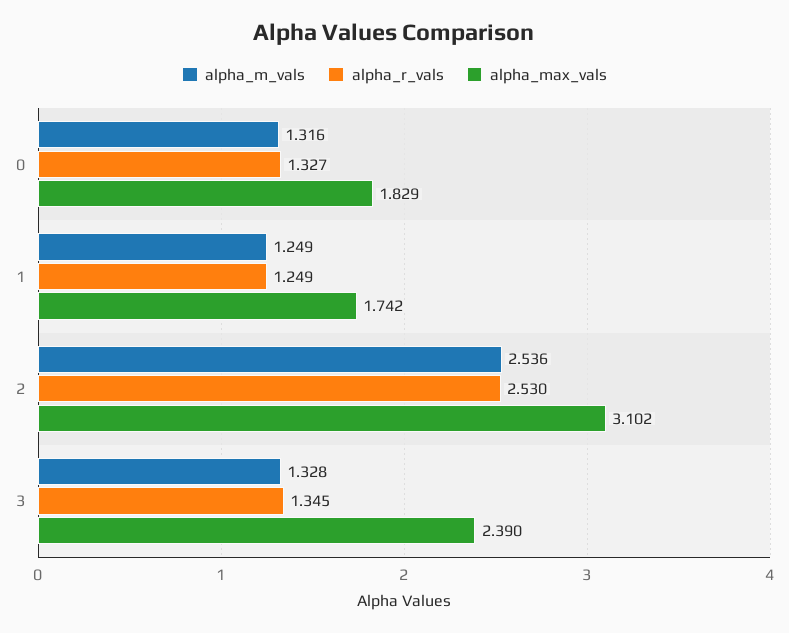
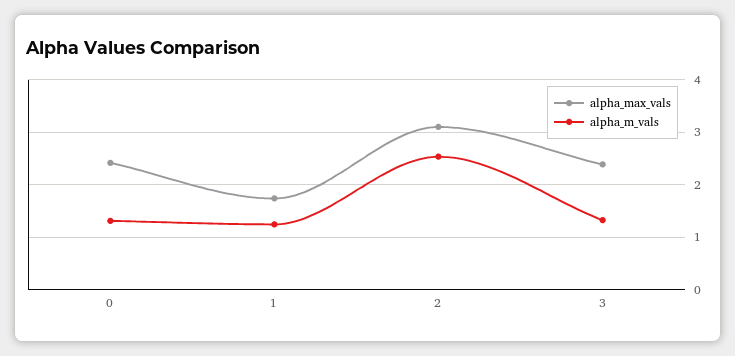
alpha_r_vals, 0: 1.327 -> none
alpha_max_vals, 0: 1.829 -> 2.4
alpha_r_vals, 1: 1.249 -> none
alpha_r_vals, 2: 2.53 -> none
alpha_r_vals, 3: 1.345 -> none

